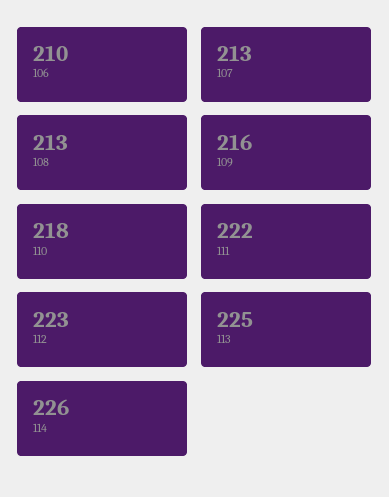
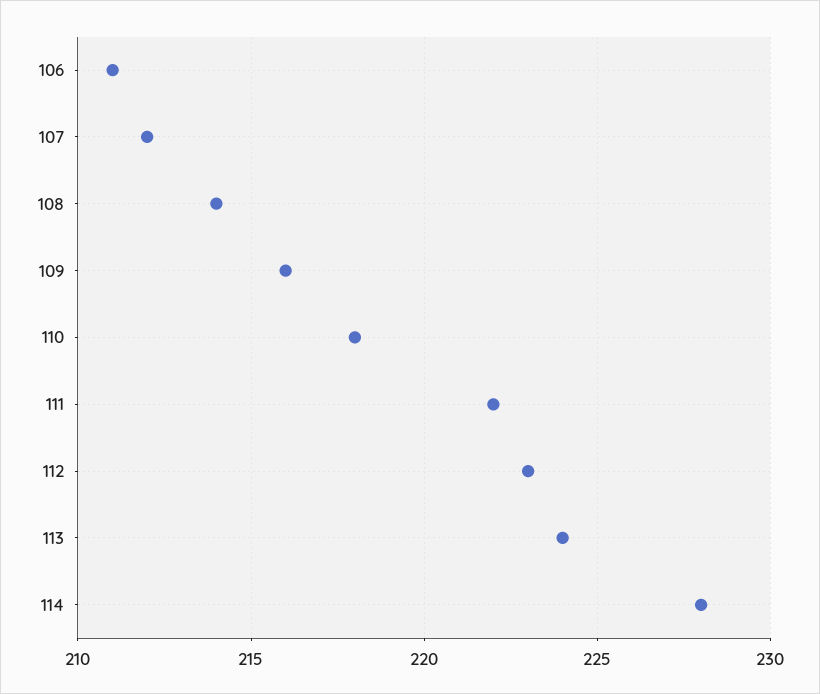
106: 210 -> 211
107: 213 -> 212
108: 213 -> 214
113: 225 -> 224
114: 226 -> 228

